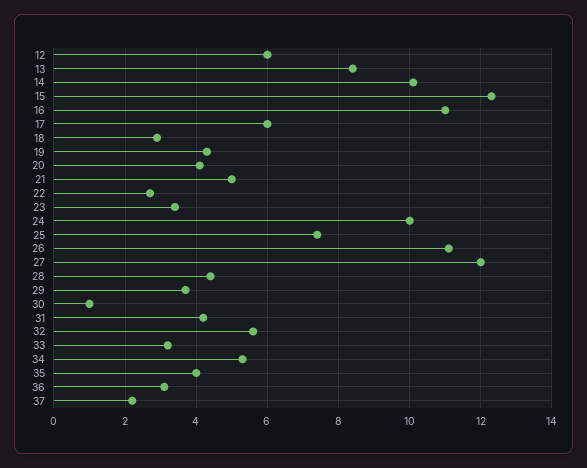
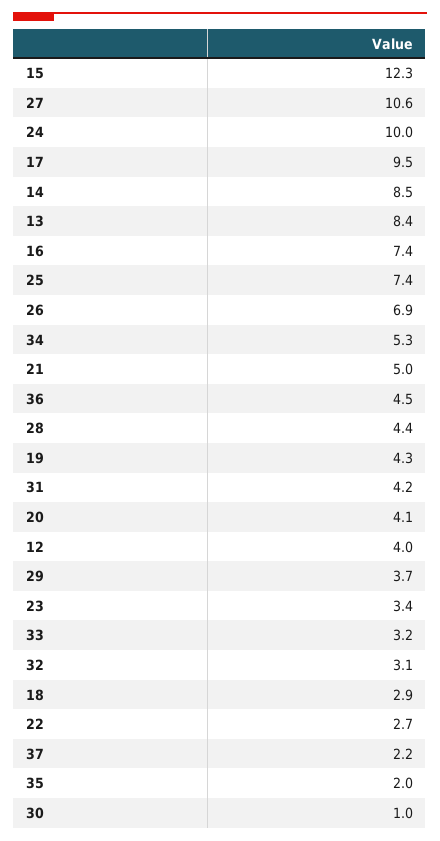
12: 6 -> 4
14: 10 -> 8.5
16: 11 -> 7.4
17: 6 -> 9.5
26: 11 -> 6.9
27: 12 -> 10.6
32: 5.5 -> 3.1
35: 4 -> 2
36: 3 -> 4.5

